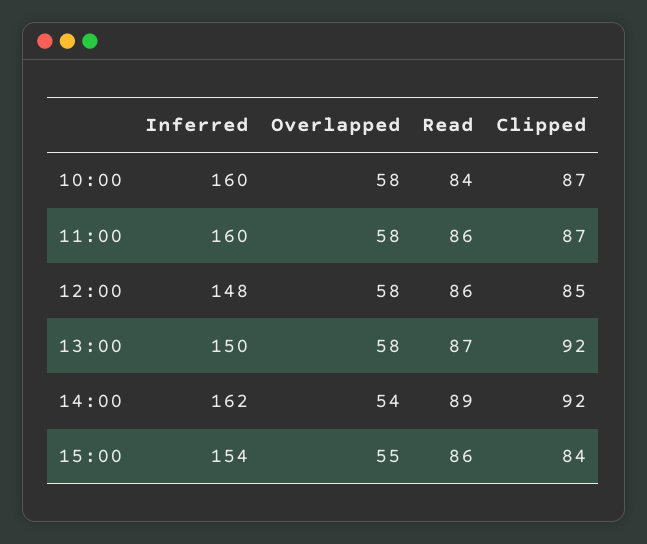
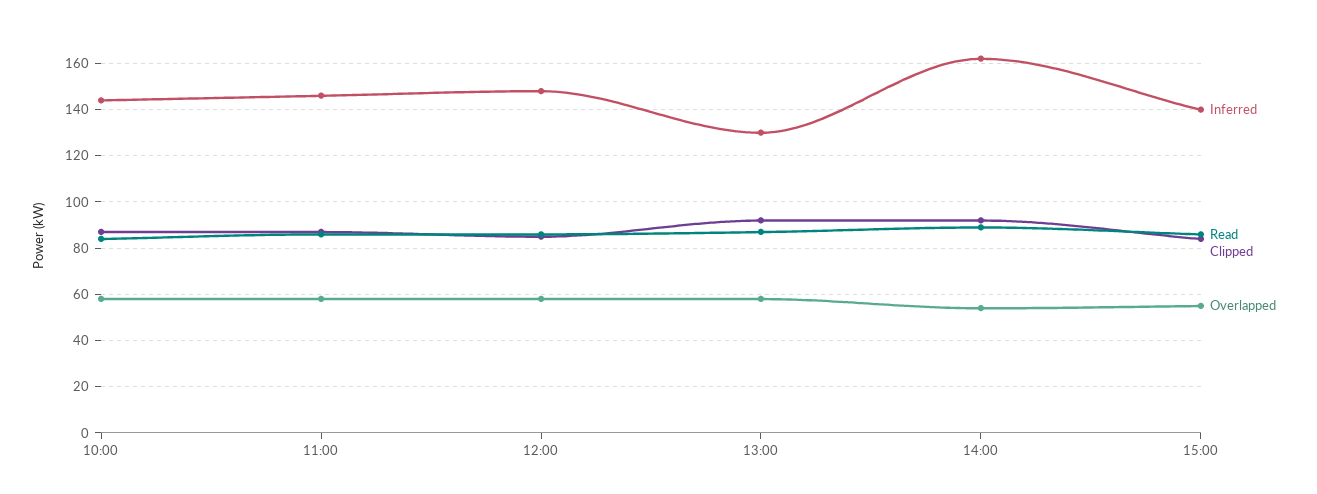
Inferred, 10:00: 160 -> 145
Inferred, 11:00: 160 -> 145
Inferred, 13:00: 150 -> 130
Inferred, 15:00: 154 -> 140

